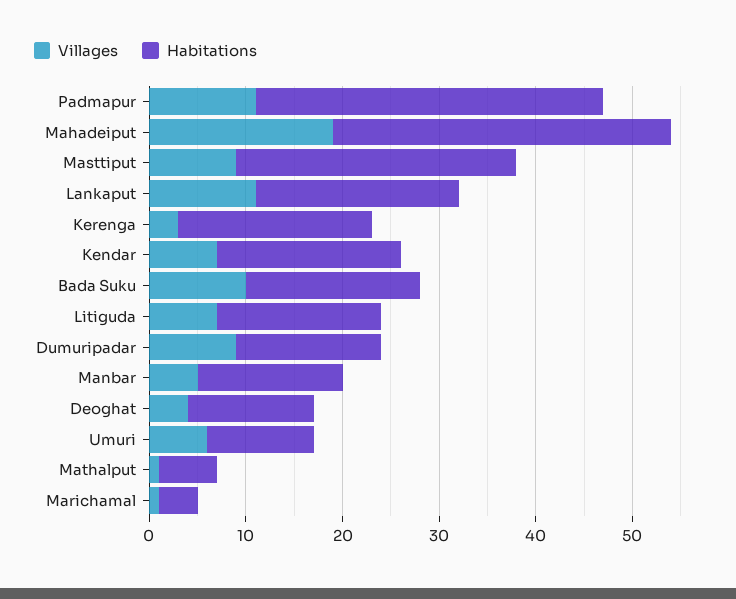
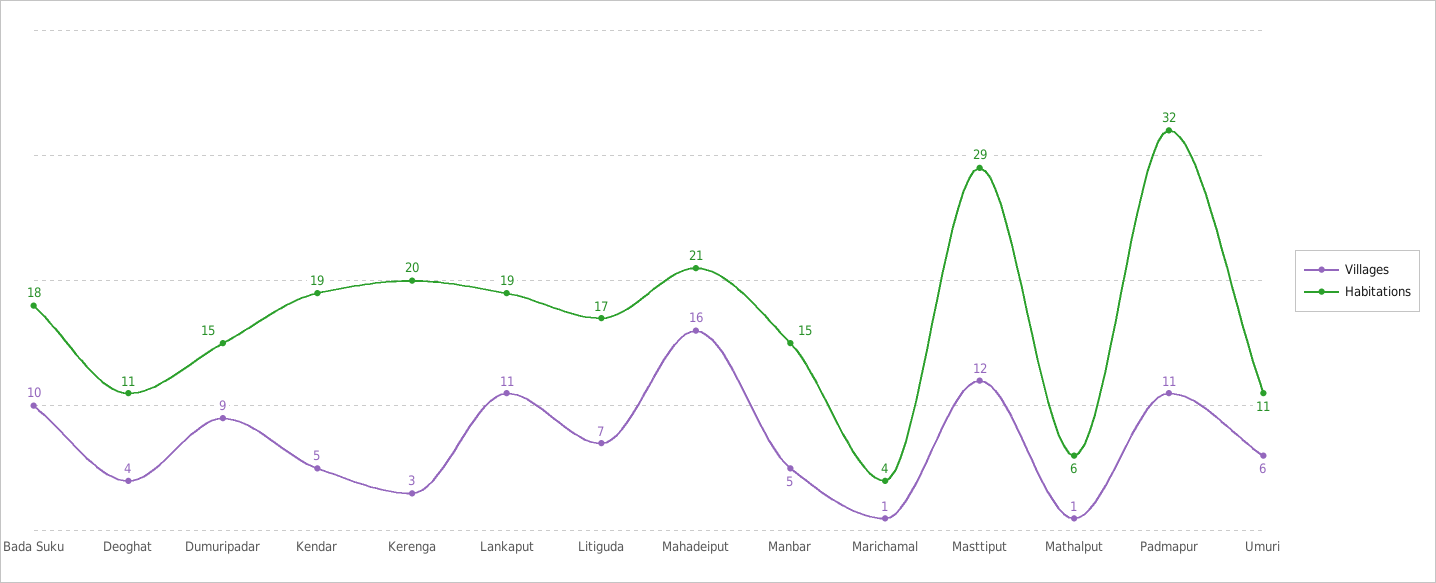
Habitations, Padmapur: 36 -> 32
Villages, Mahadeiput: 19 -> 16
Habitations, Mahadeiput: 35 -> 21
Villages, Masttiput: 9 -> 12
Habitations, Lankaput: 21 -> 19
Villages, Kendar: 7 -> 5
Habitations, Deoghat: 13 -> 11

